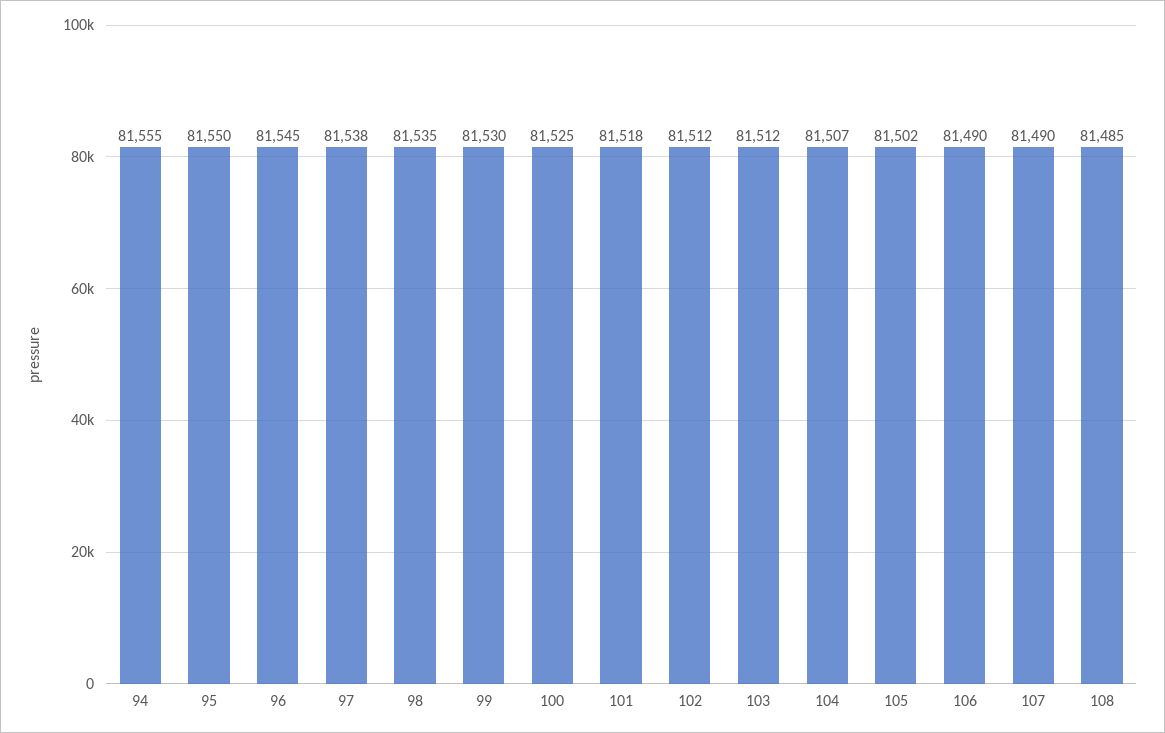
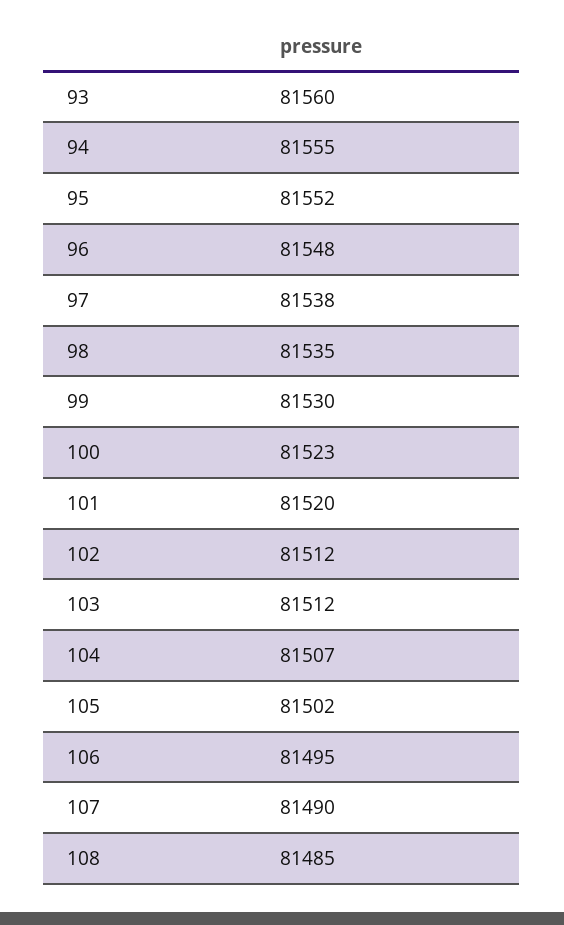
95: 81550 -> 81552
96: 81545 -> 81548
100: 81525 -> 81523
101: 81518 -> 81520
106: 81490 -> 81495
93: none -> 81560

